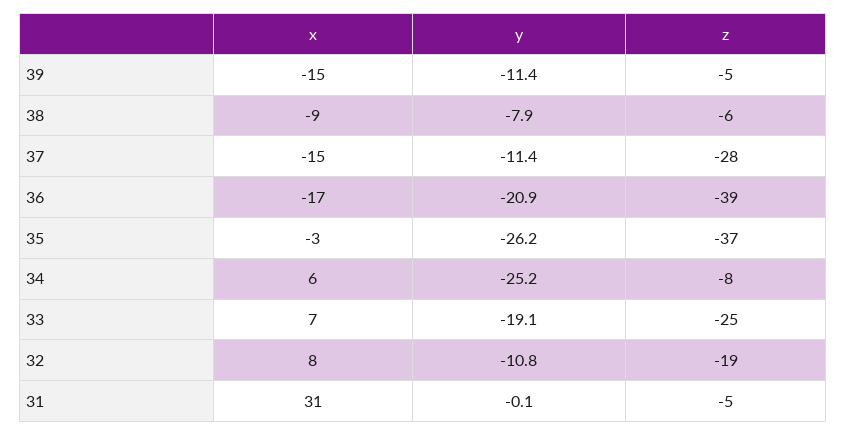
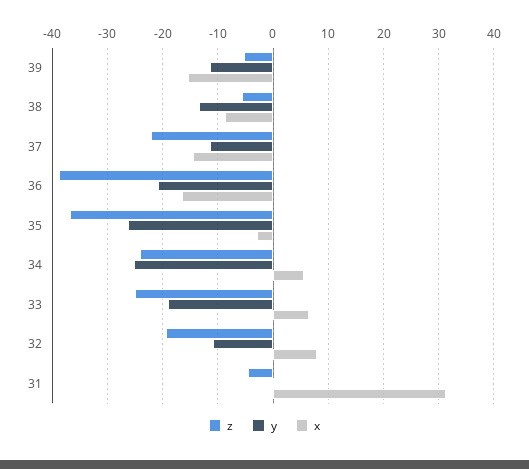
y, 38: -7.9 -> -14
z, 37: -28 -> -22
z, 34: -8 -> -24

